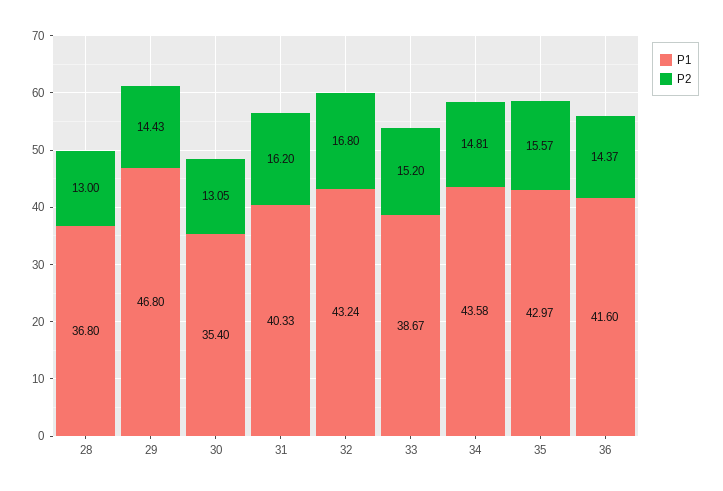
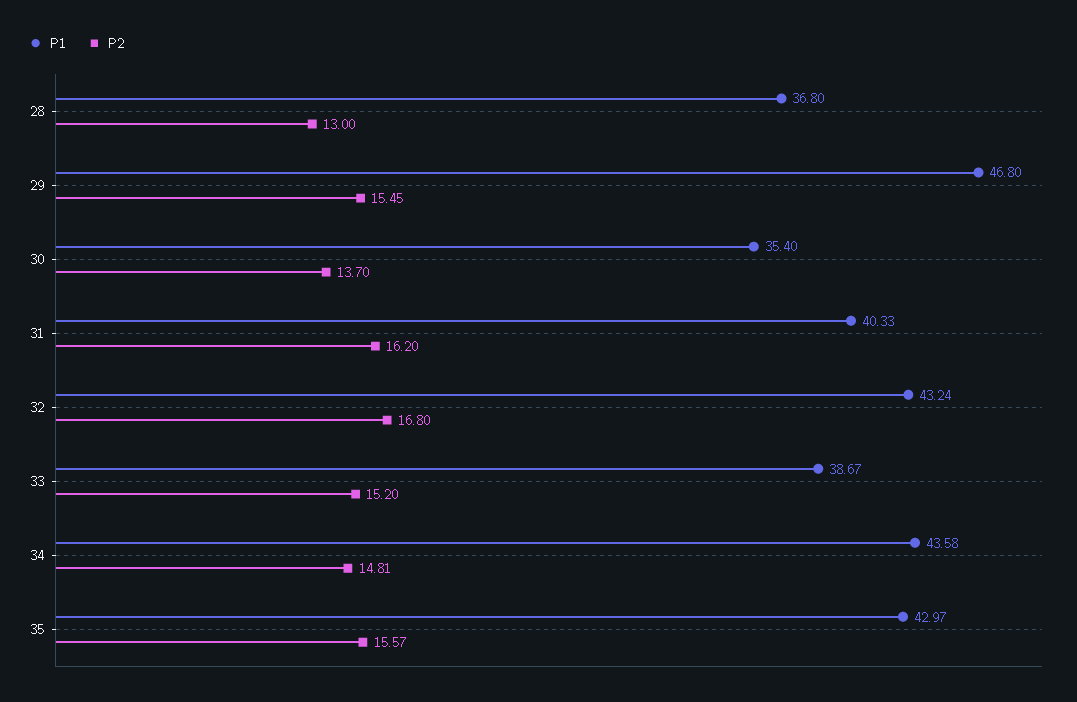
P2, 29: 14.43 -> 15.45
P2, 30: 13.05 -> 13.7
P1, 36: 41.6 -> none
P2, 36: 14.37 -> none

